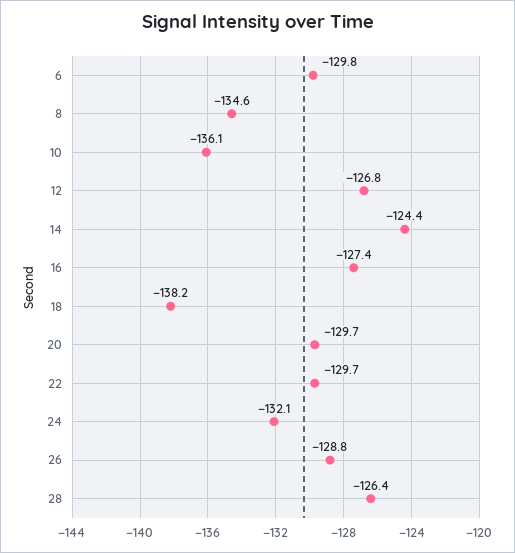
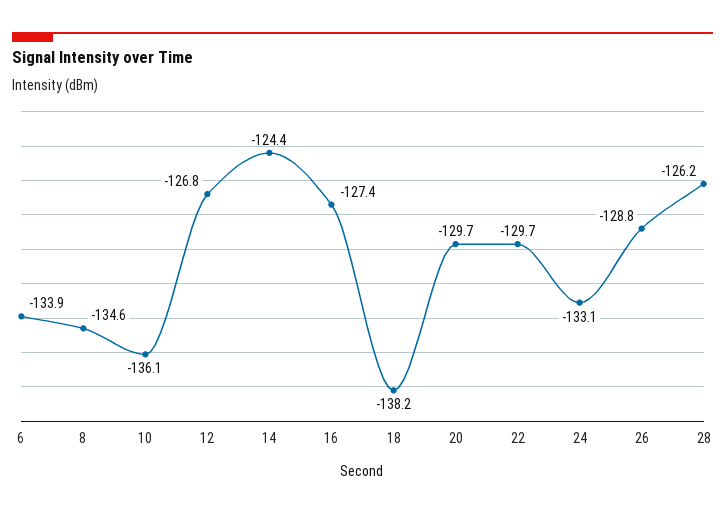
6: -129.8 -> -133.9
24: -132.1 -> -133.1
28: -126.4 -> -126.2

